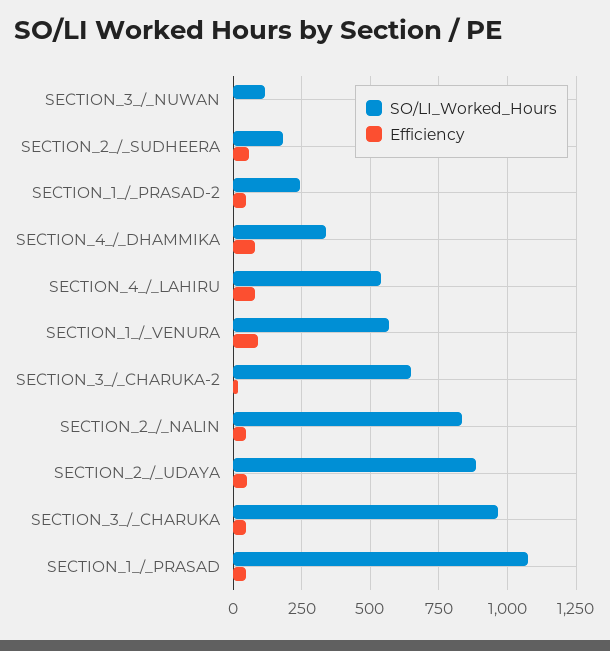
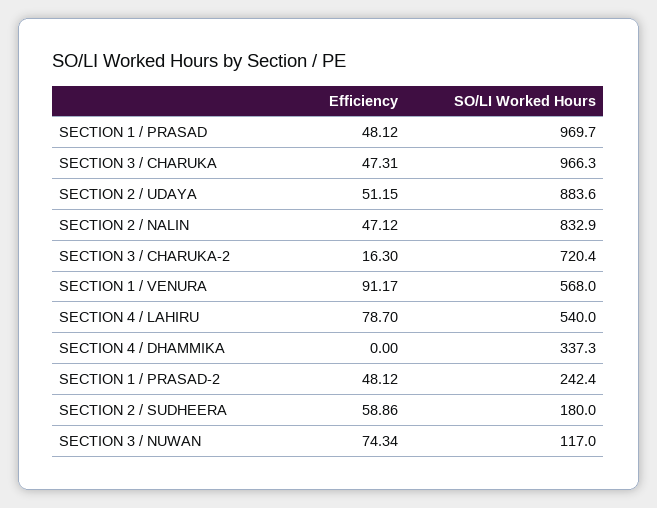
Efficiency, SECTION_3_/_NUWAN: 0 -> 74.34
Efficiency, SECTION_4_/_DHAMMIKA: 75 -> 0
SO/LI_Worked_Hours, SECTION_3_/_CHARUKA-2: 650 -> 720.4
SO/LI_Worked_Hours, SECTION_1_/_PRASAD: 1075 -> 969.7

